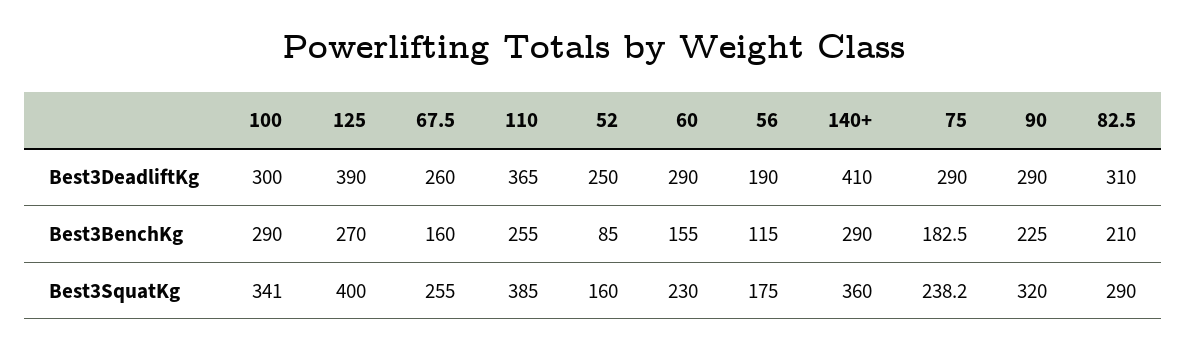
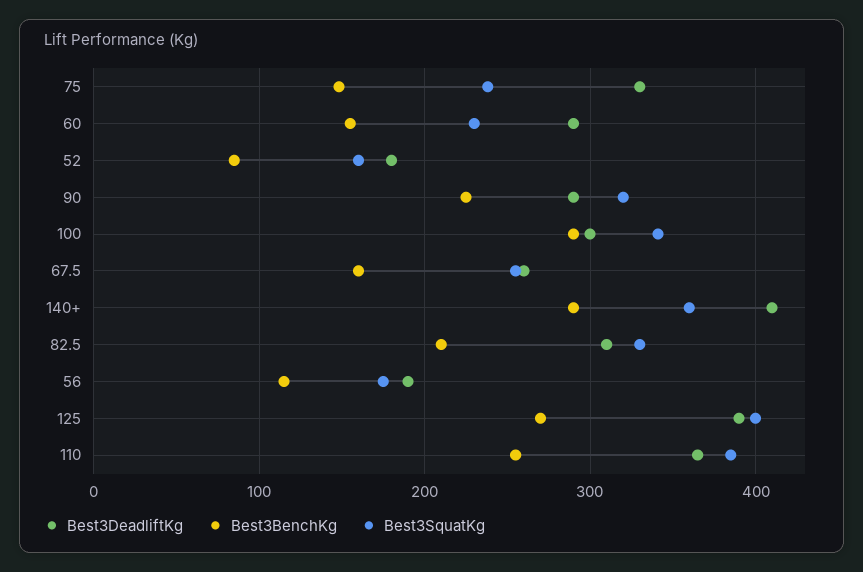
Best3DeadliftKg, 52: 250 -> 180
Best3DeadliftKg, 75: 290 -> 330
Best3BenchKg, 75: 182.5 -> 150
Best3SquatKg, 82.5: 290 -> 330

